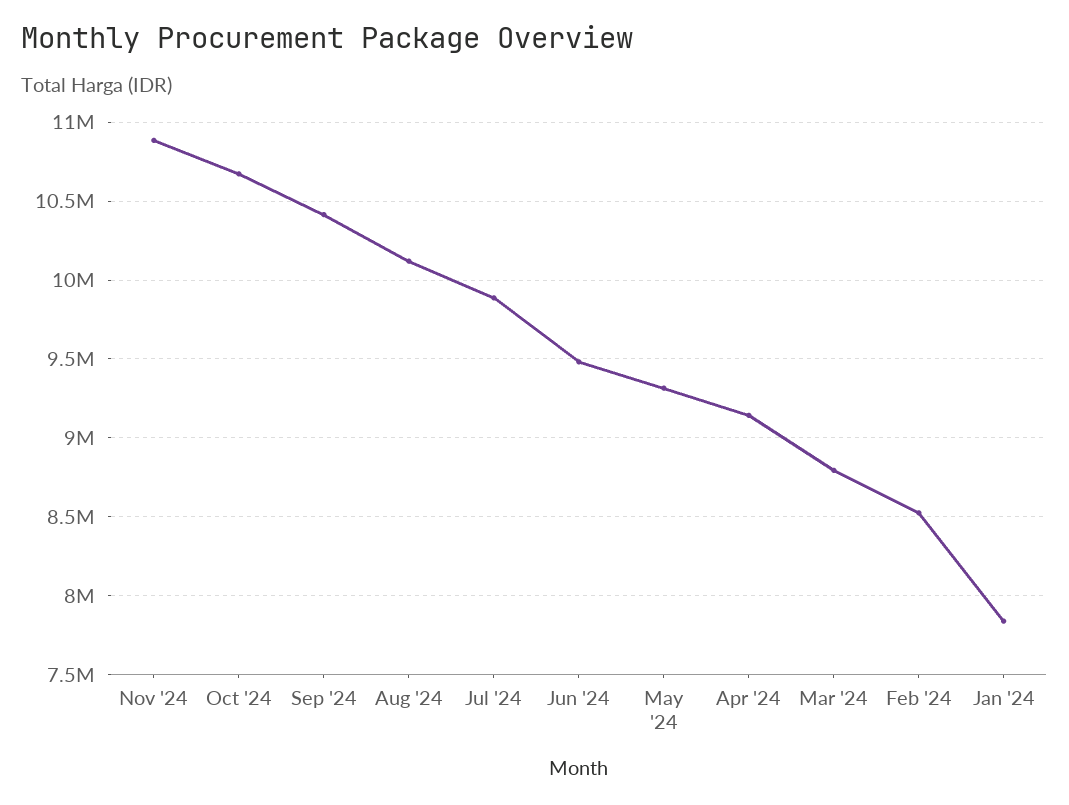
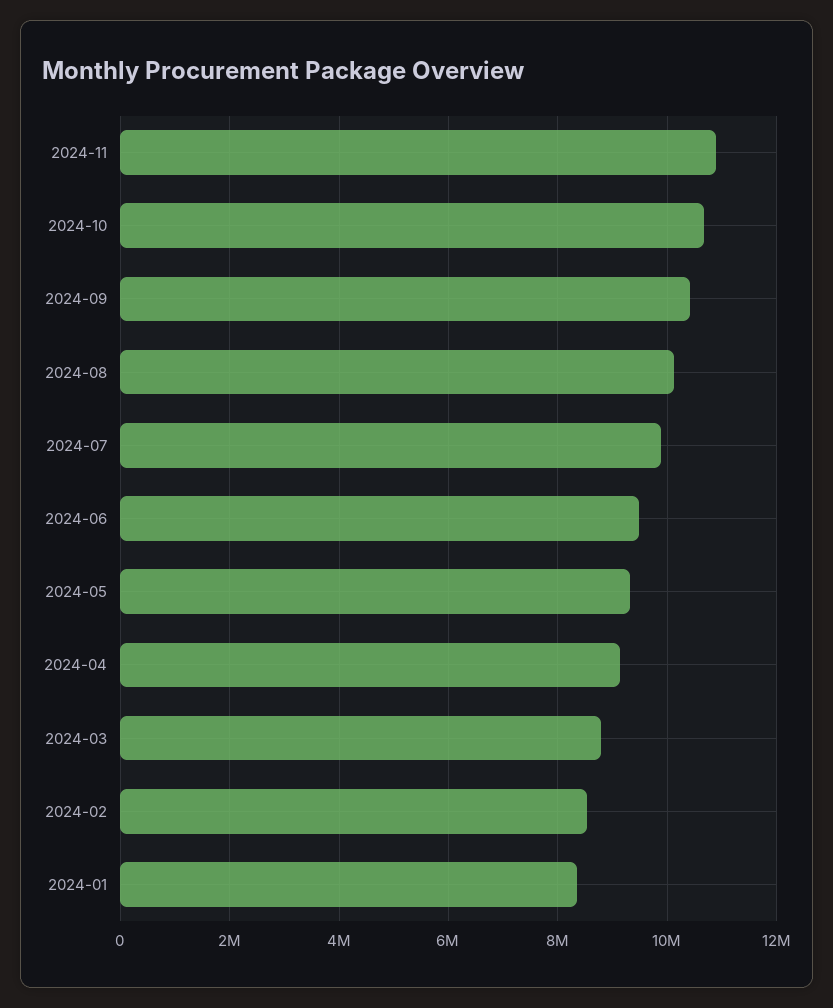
Jan '24: 7850000 -> 8400000

